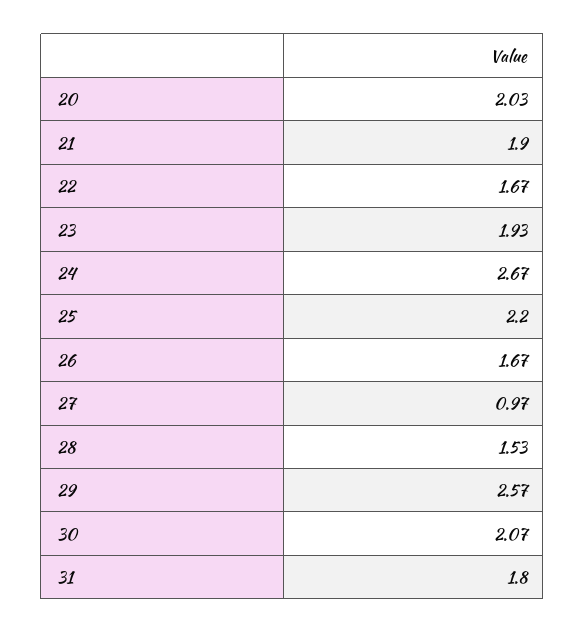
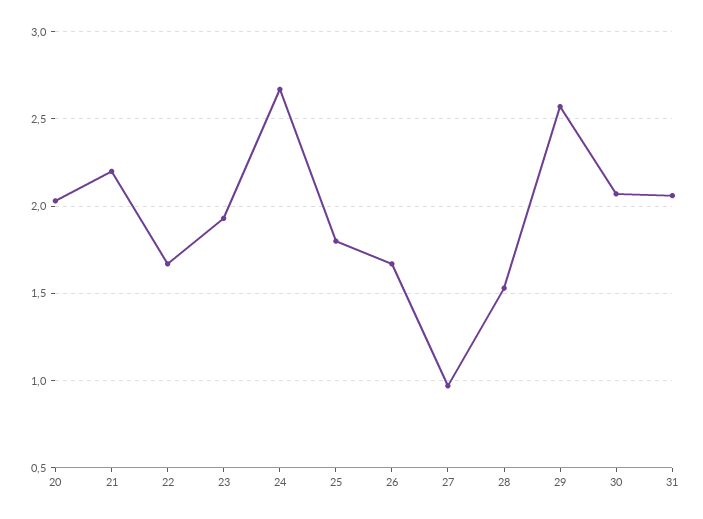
21: 1.9 -> 2.2
25: 2.2 -> 1.8
31: 1.8 -> 2.05

